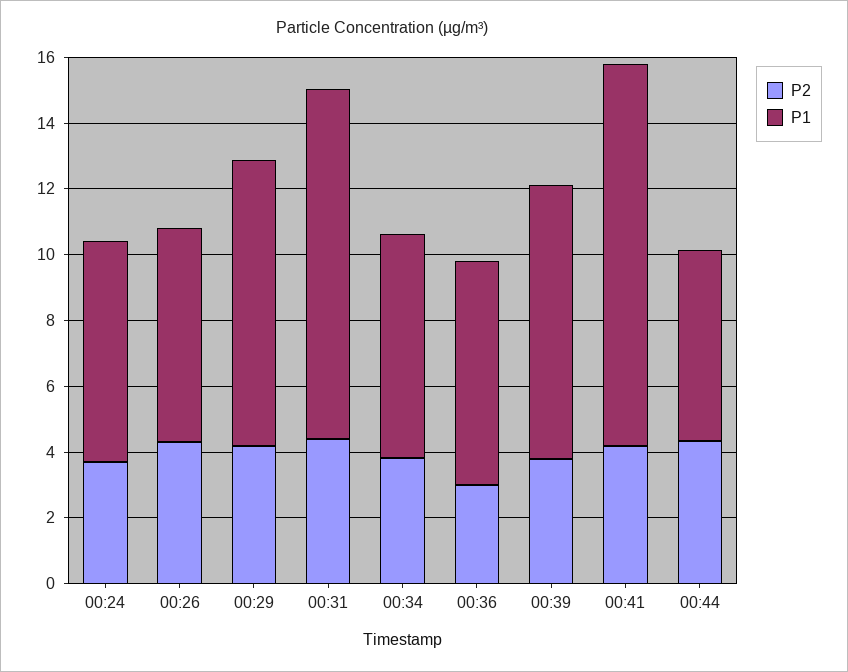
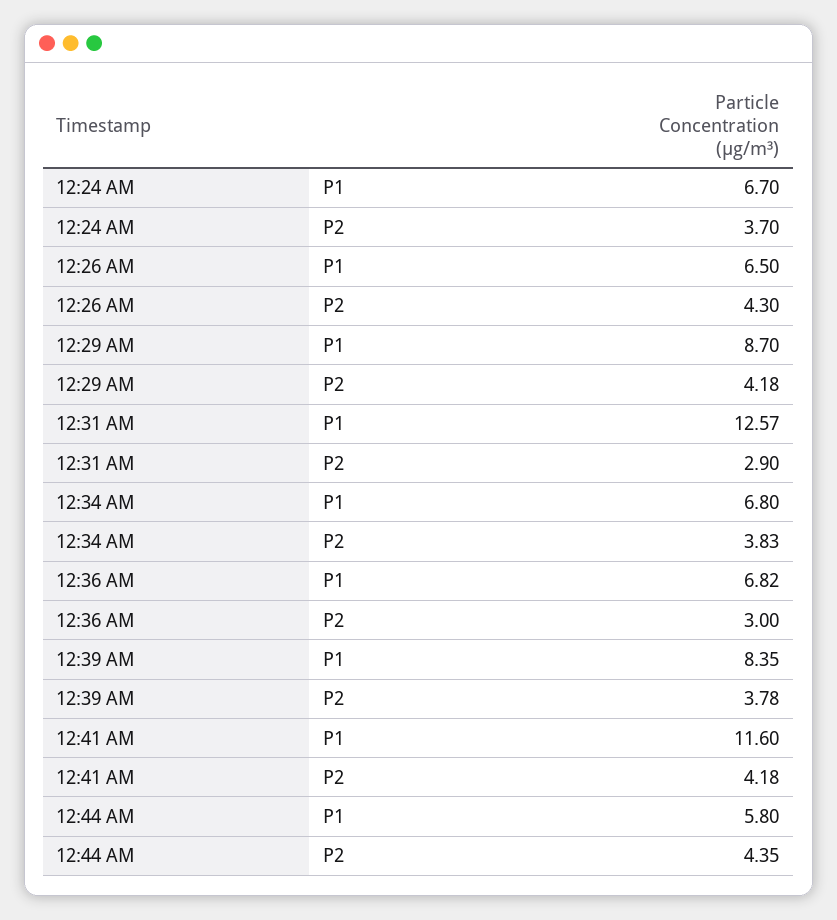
P2, 00:31: 4.5 -> 2.9
P1, 00:31: 10.5 -> 12.57

